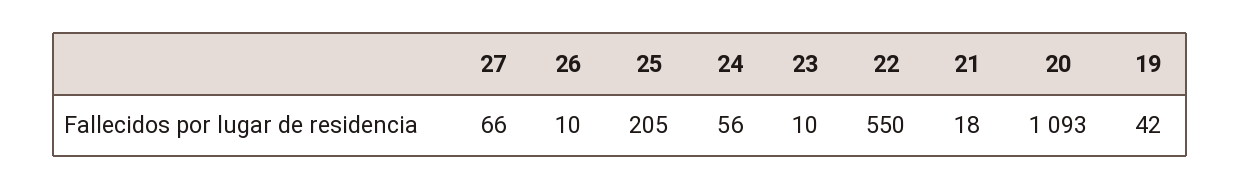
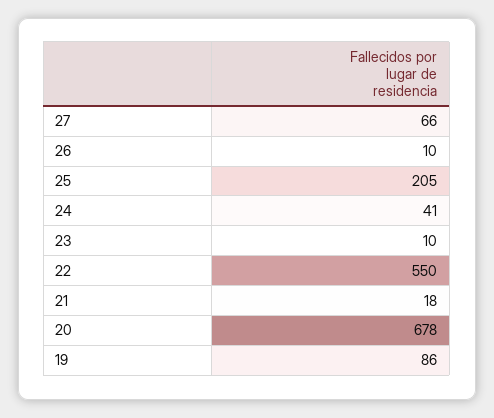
24: 56 -> 41
20: 1093 -> 678
19: 42 -> 86

